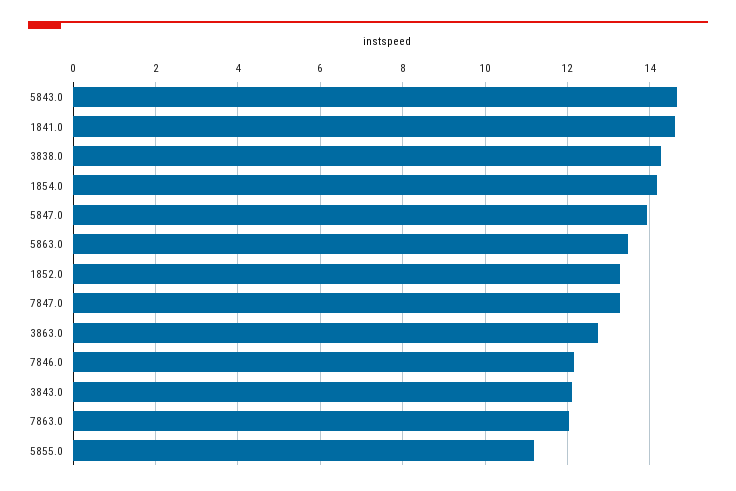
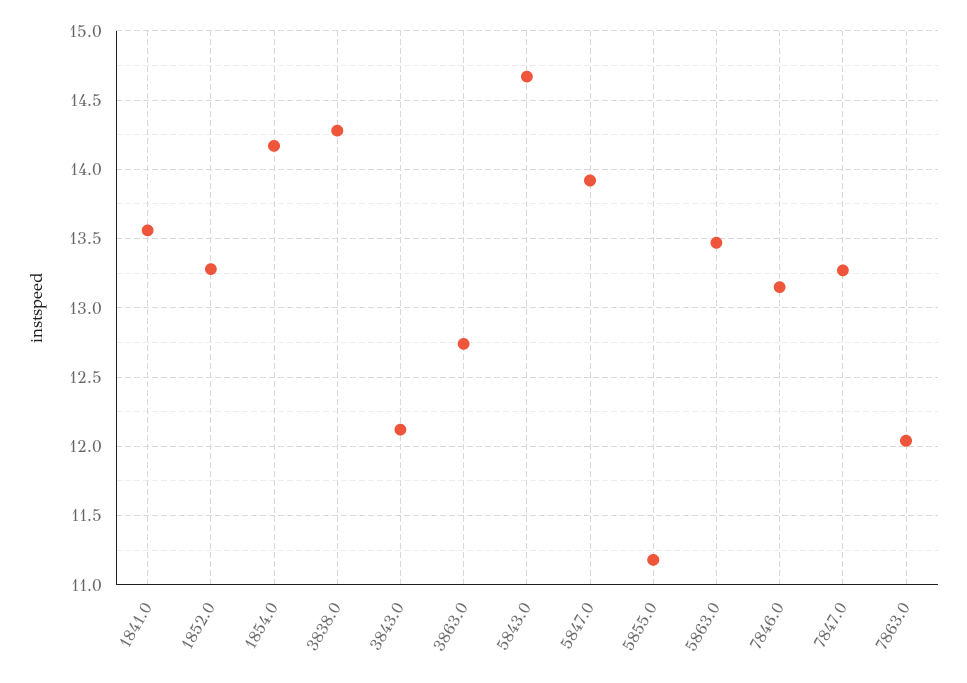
1841.0: 14.6 -> 13.55
7846.0: 12.2 -> 13.15

